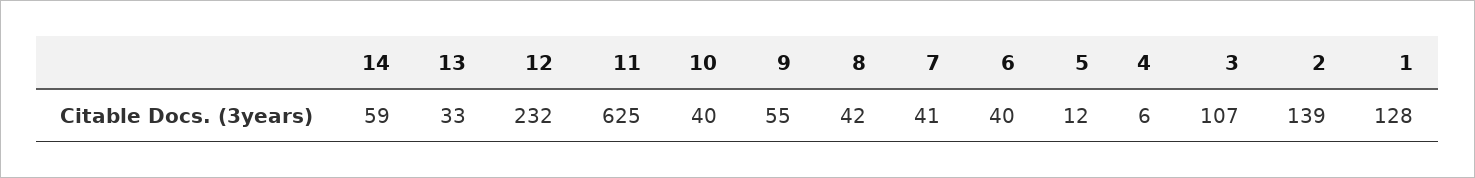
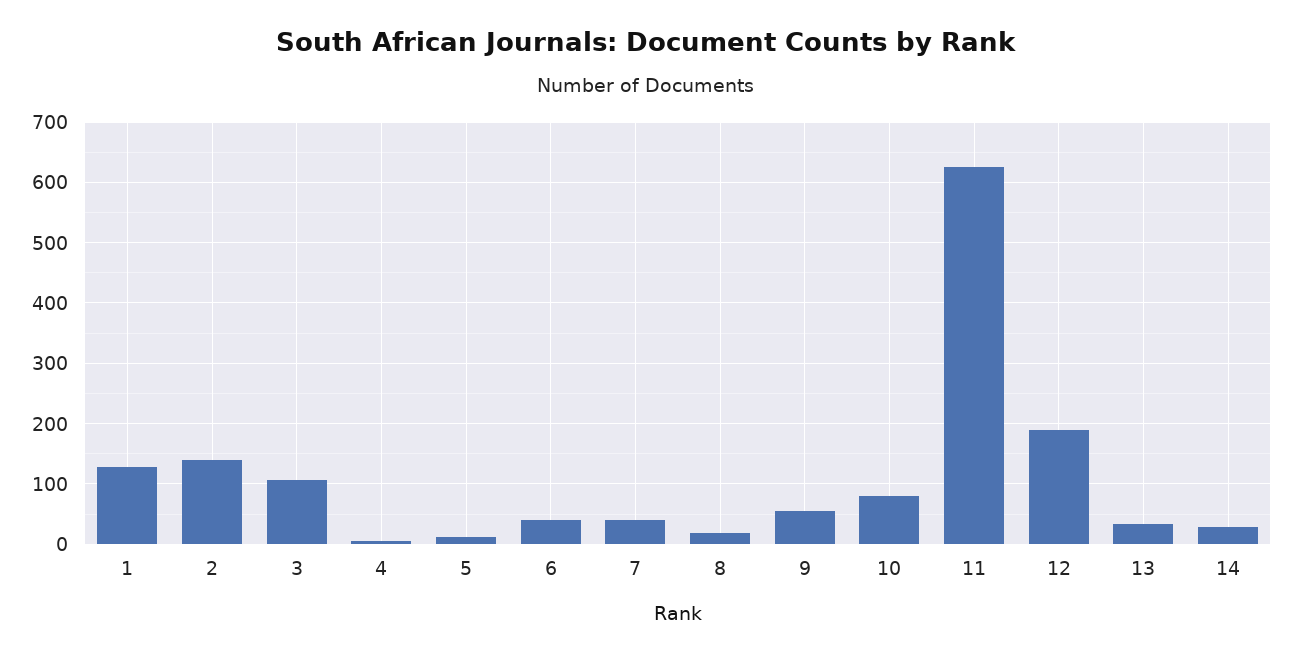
14: 59 -> 30
12: 232 -> 190
10: 40 -> 80
8: 42 -> 20

